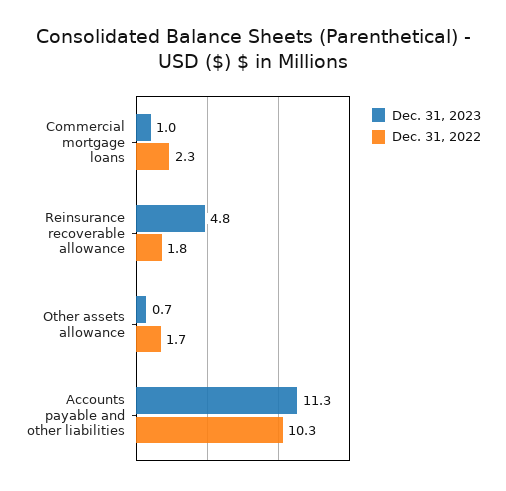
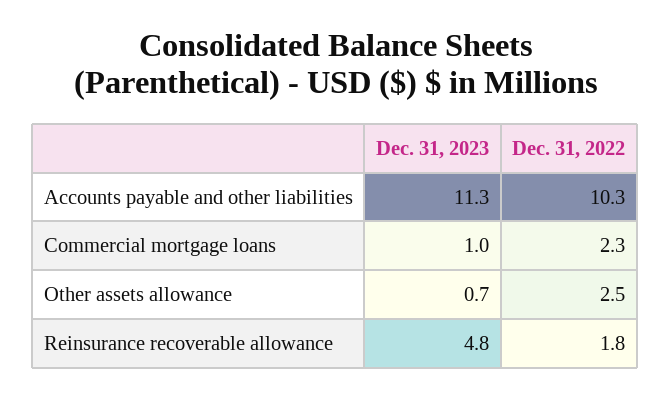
Dec. 31, 2022, Other assets allowance: 1.7 -> 2.5

